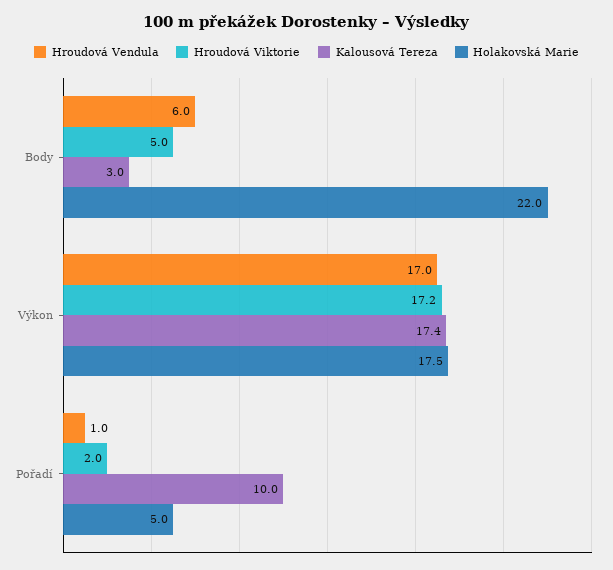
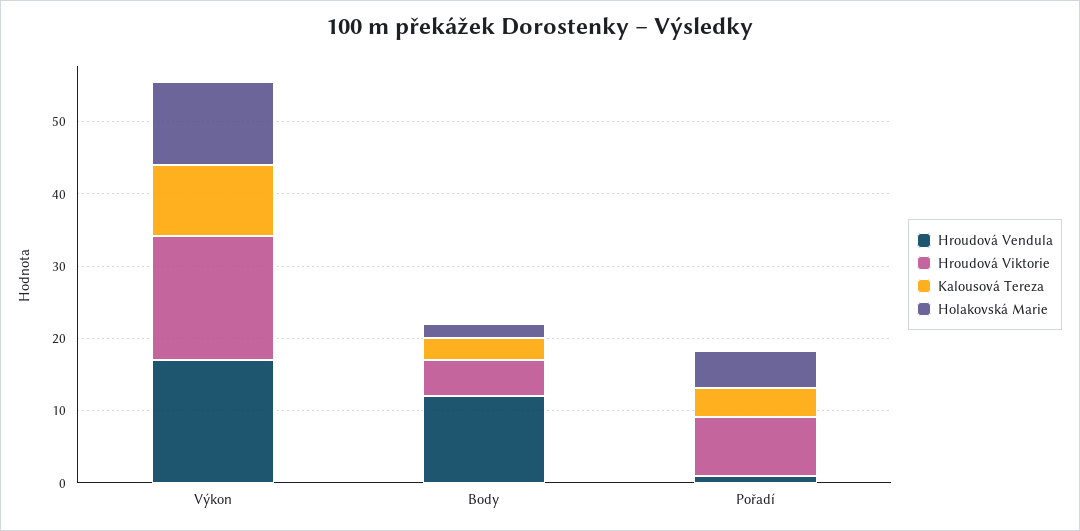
Hroudová Vendula, Body: 6 -> 12
Holakovská Marie, Body: 22 -> 2
Kalousová Tereza, Výkon: 17.4 -> 10
Holakovská Marie, Výkon: 17.5 -> 12
Hroudová Viktorie, Pořadí: 2 -> 8
Kalousová Tereza, Pořadí: 10 -> 4

